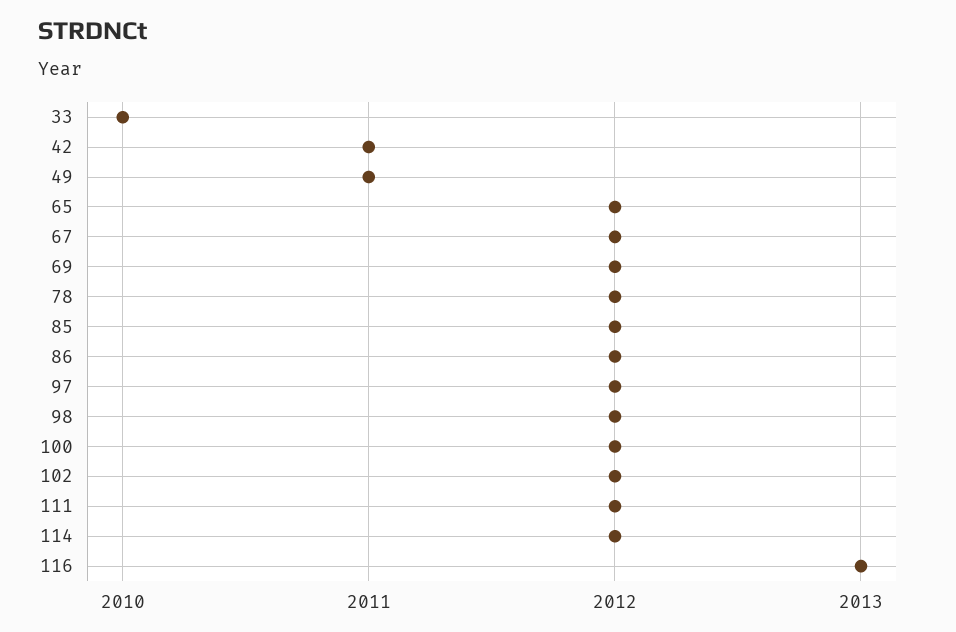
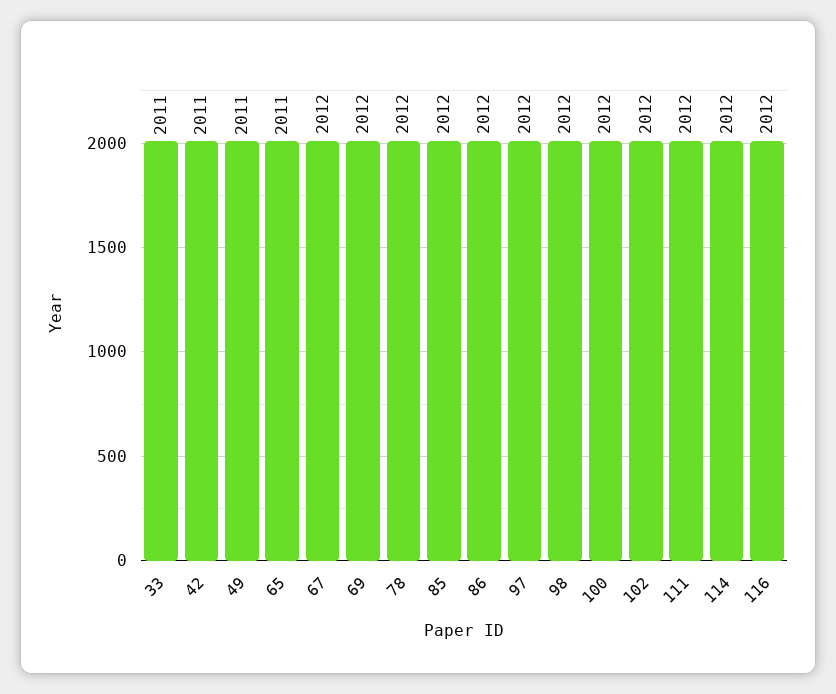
33: 2010 -> 2011
65: 2012 -> 2011
116: 2013 -> 2012

